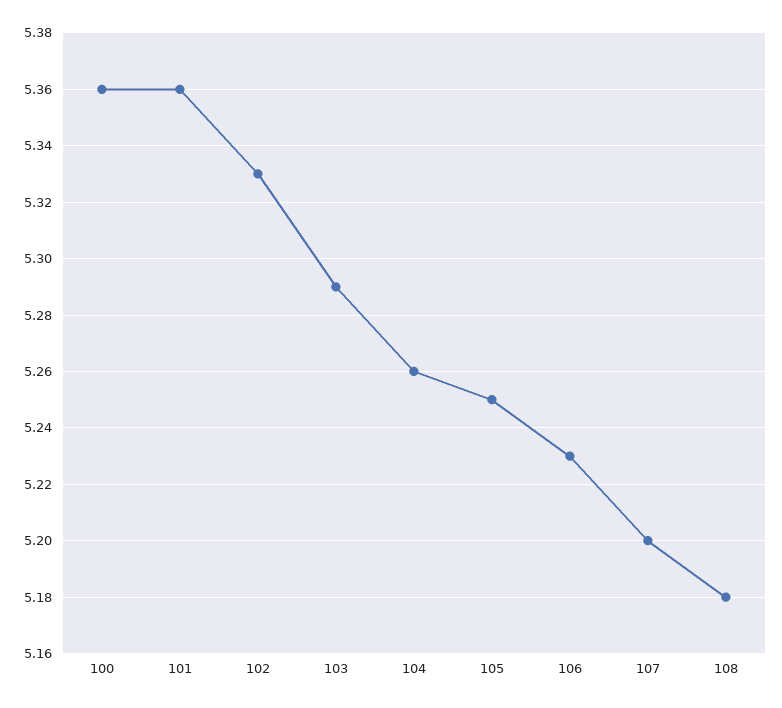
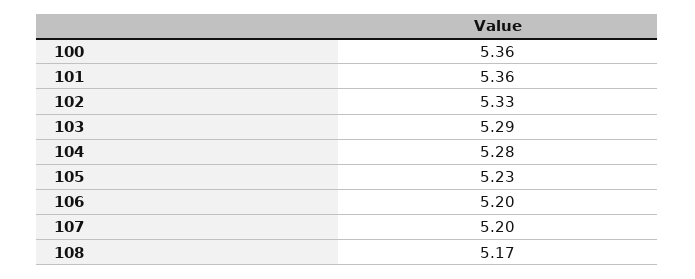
104: 5.26 -> 5.28
105: 5.25 -> 5.23
106: 5.23 -> 5.2
108: 5.18 -> 5.17

